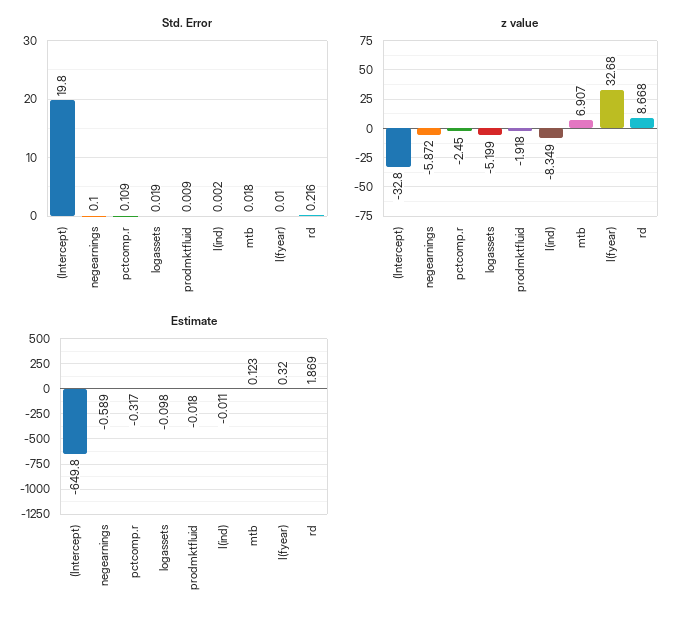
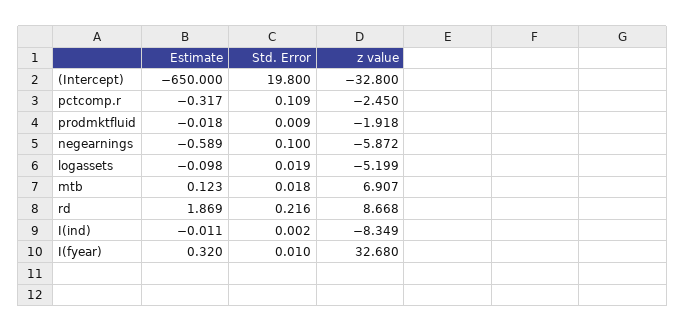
Estimate, (Intercept): -649.8 -> -650

